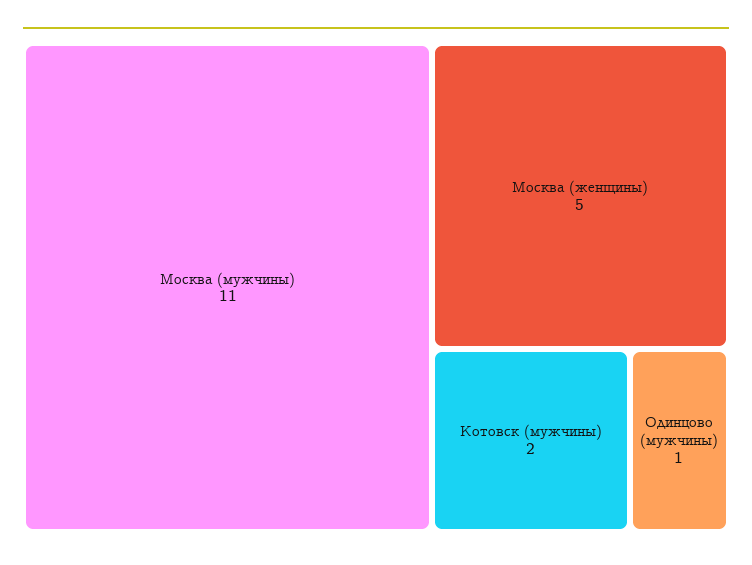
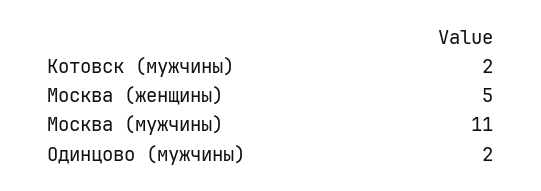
Одинцово (мужчины): 1 -> 2

